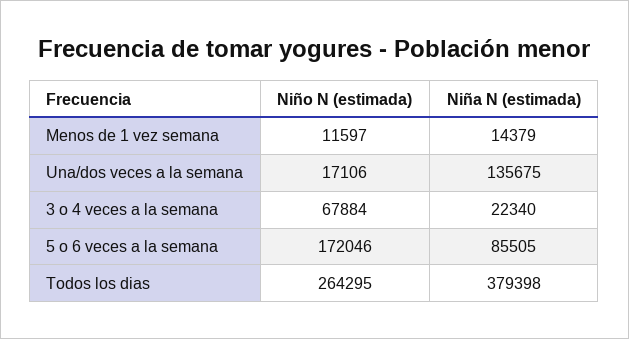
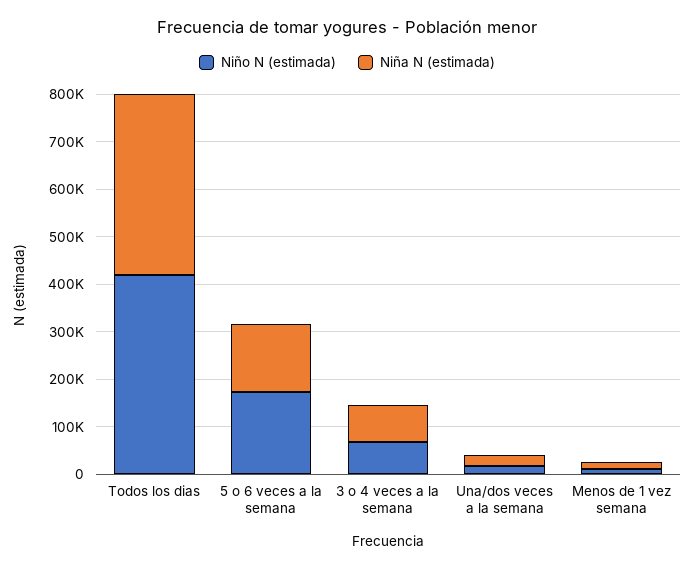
Niña N (estimada), Una/dos veces a la semana: 135675 -> 20000
Niña N (estimada), 3 o 4 veces a la semana: 22340 -> 80000
Niña N (estimada), 5 o 6 veces a la semana: 85505 -> 140000
Niño N (estimada), Todos los dias: 264295 -> 420000

